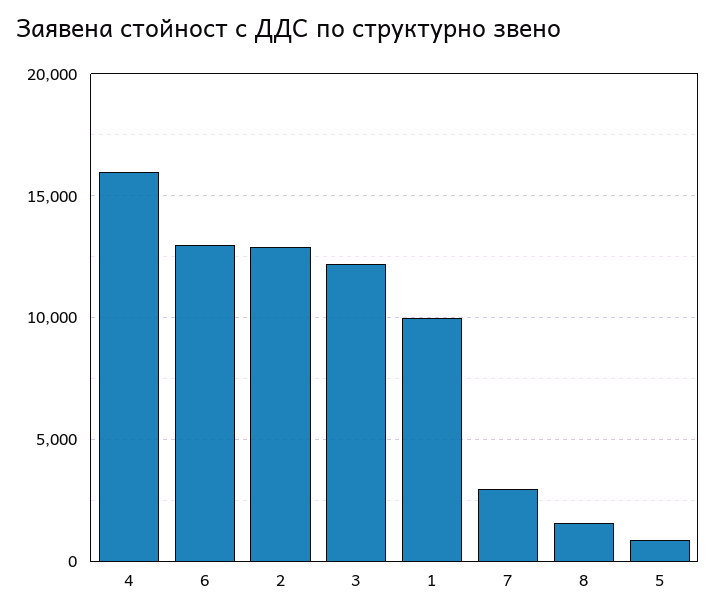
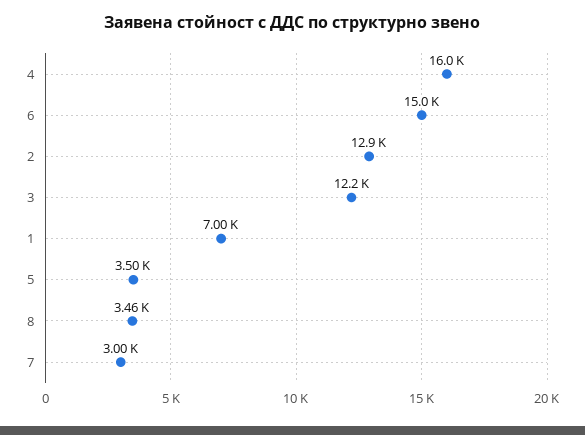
6: 13000 -> 15000
1: 10000 -> 7000
8: 1500 -> 3460
5: 1000 -> 3500

